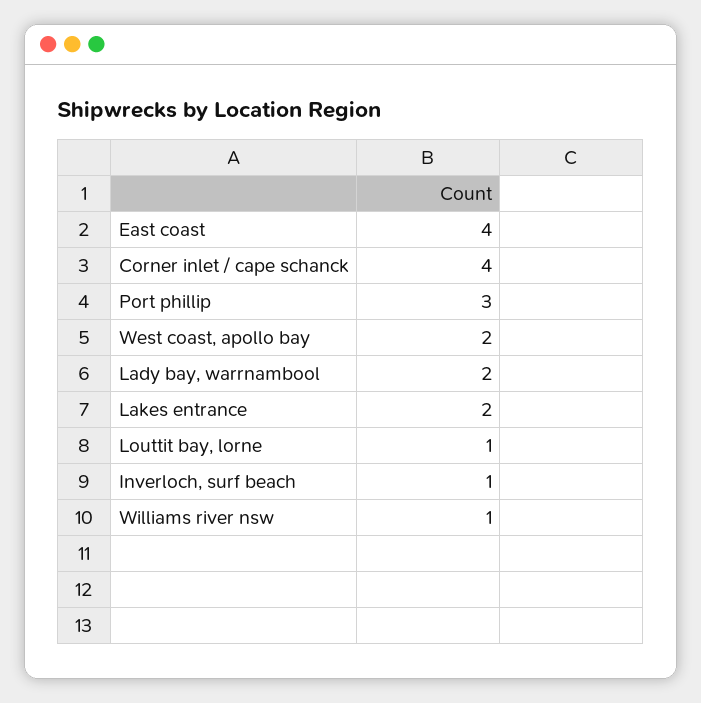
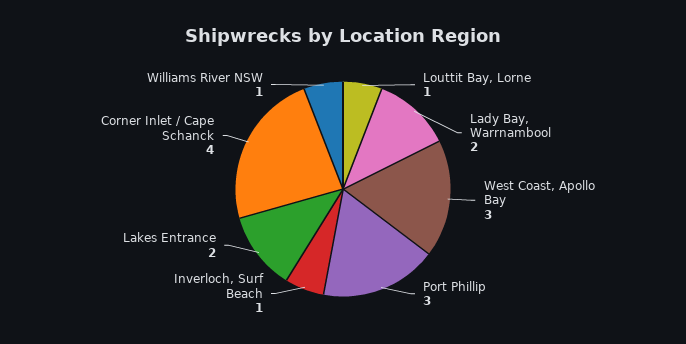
East coast: 4 -> none
West coast, apollo bay: 2 -> 3

